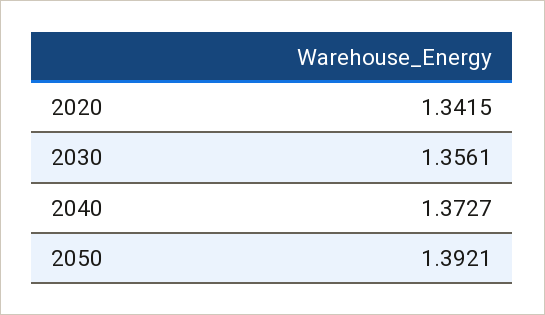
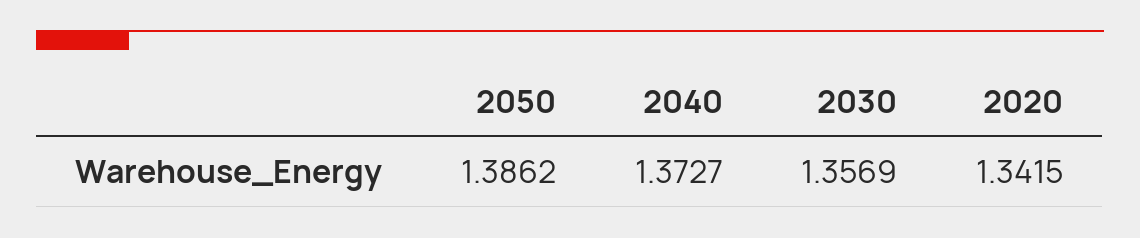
2030: 1.3561 -> 1.3569
2050: 1.3921 -> 1.3862

